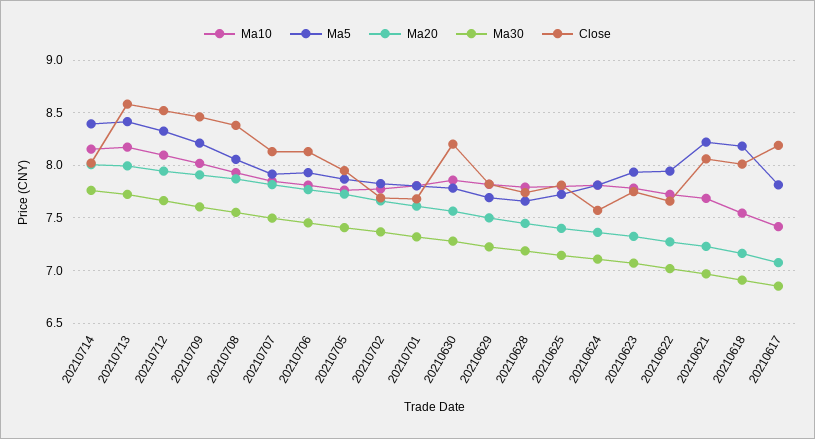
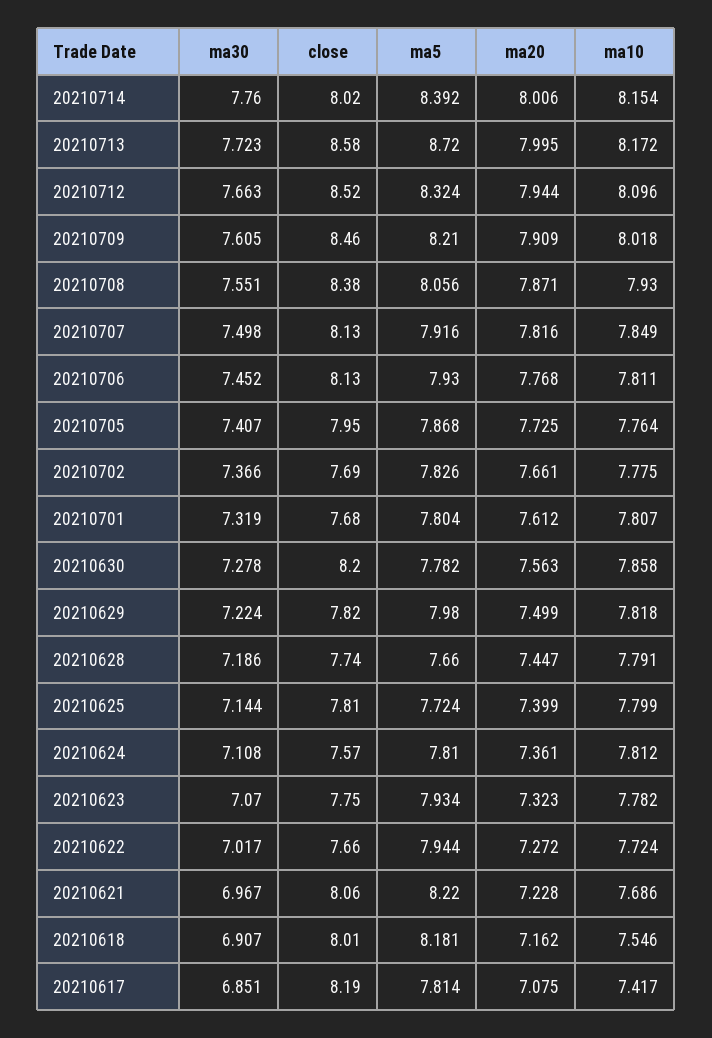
Ma5, 20210713: 8.4 -> 8.72
Ma5, 20210629: 7.7 -> 7.98

